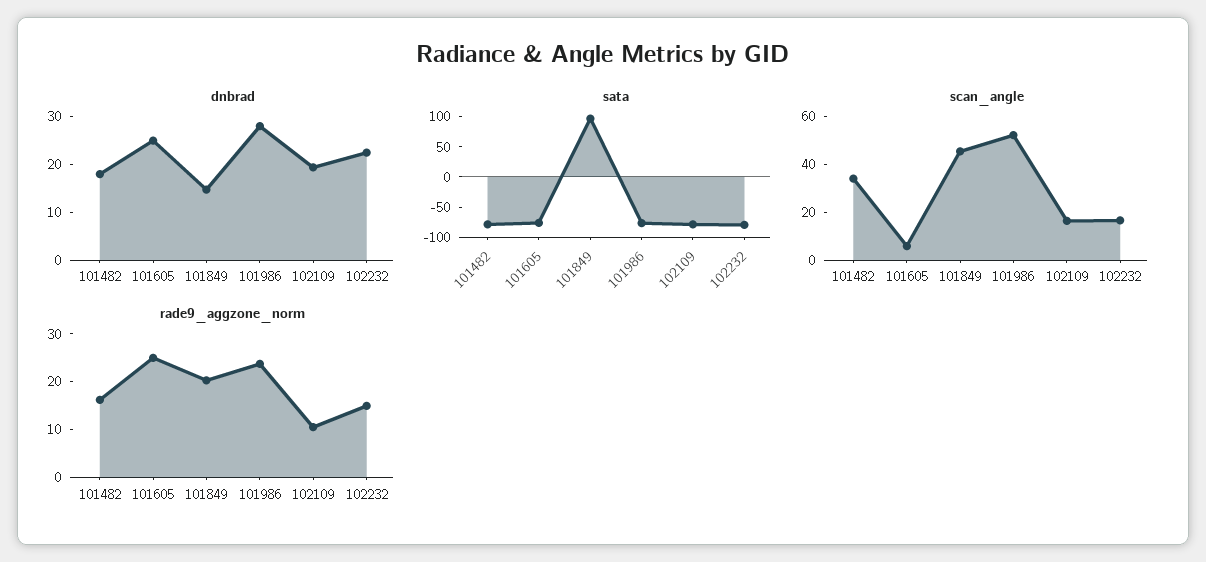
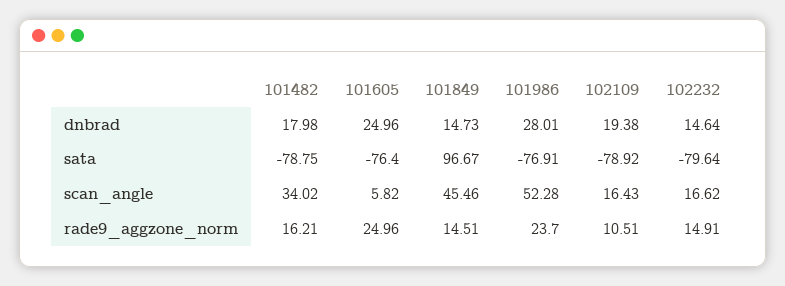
dnbrad, 102232: 22 -> 14.64
rade9_aggzone_norm, 101849: 20 -> 14.51

